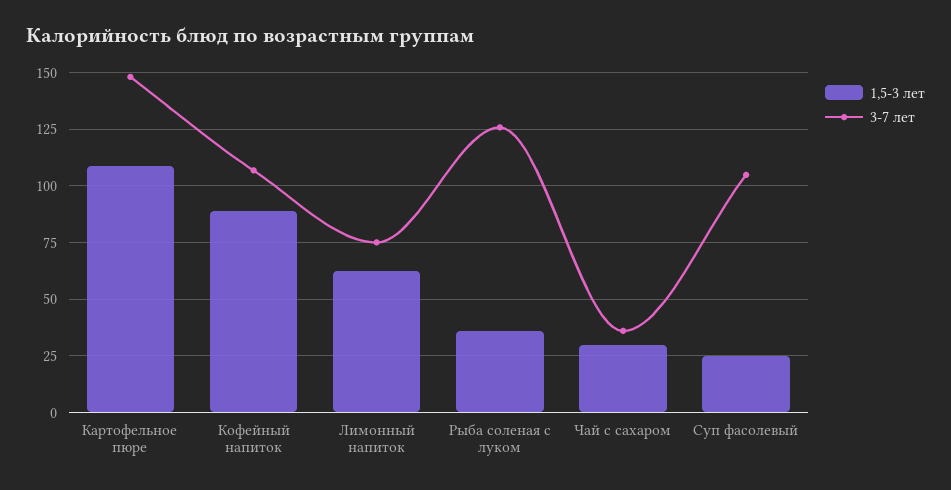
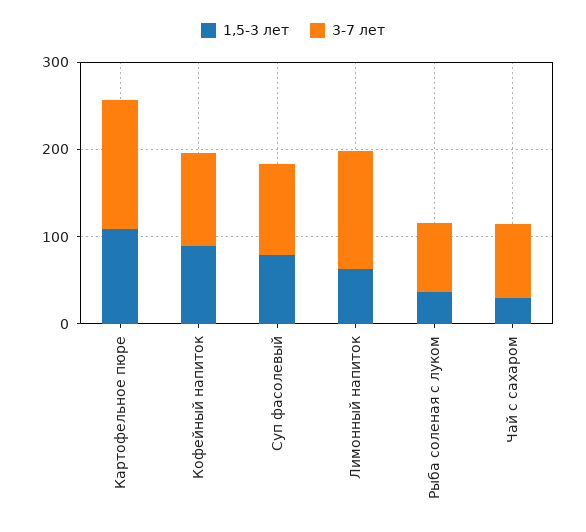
3-7 лет, Лимонный напиток: 75 -> 140
3-7 лет, Рыба соленая с луком: 125 -> 80
3-7 лет, Чай с сахаром: 35 -> 80
1,5-3 лет, Суп фасолевый: 25 -> 80

